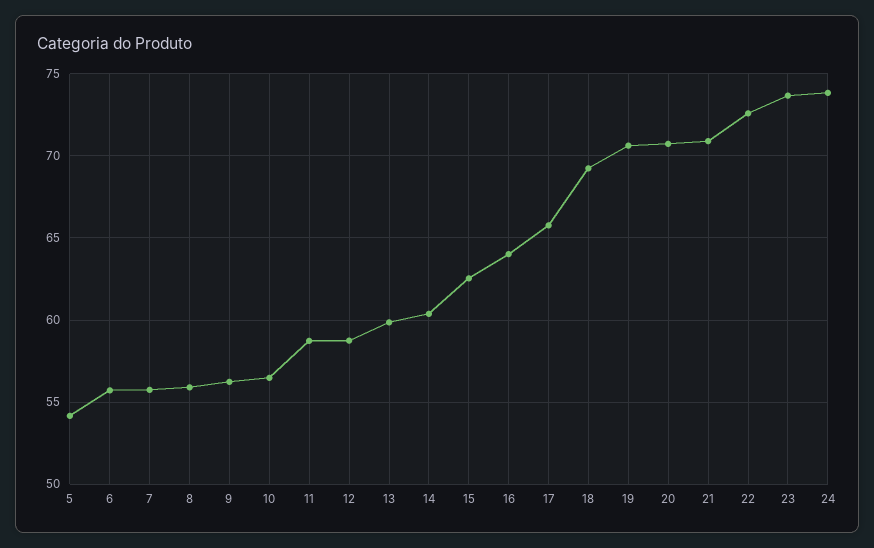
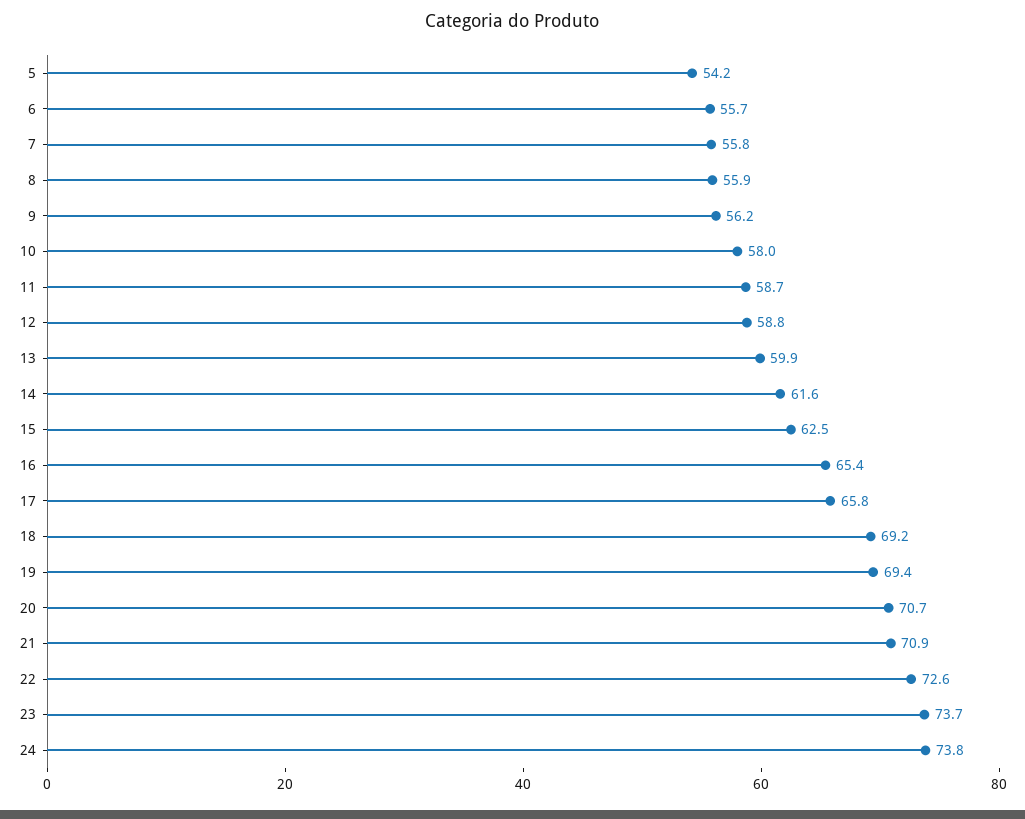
10: 56.5 -> 58
14: 60.5 -> 61.6
16: 64 -> 65.4
19: 70.5 -> 69.4

